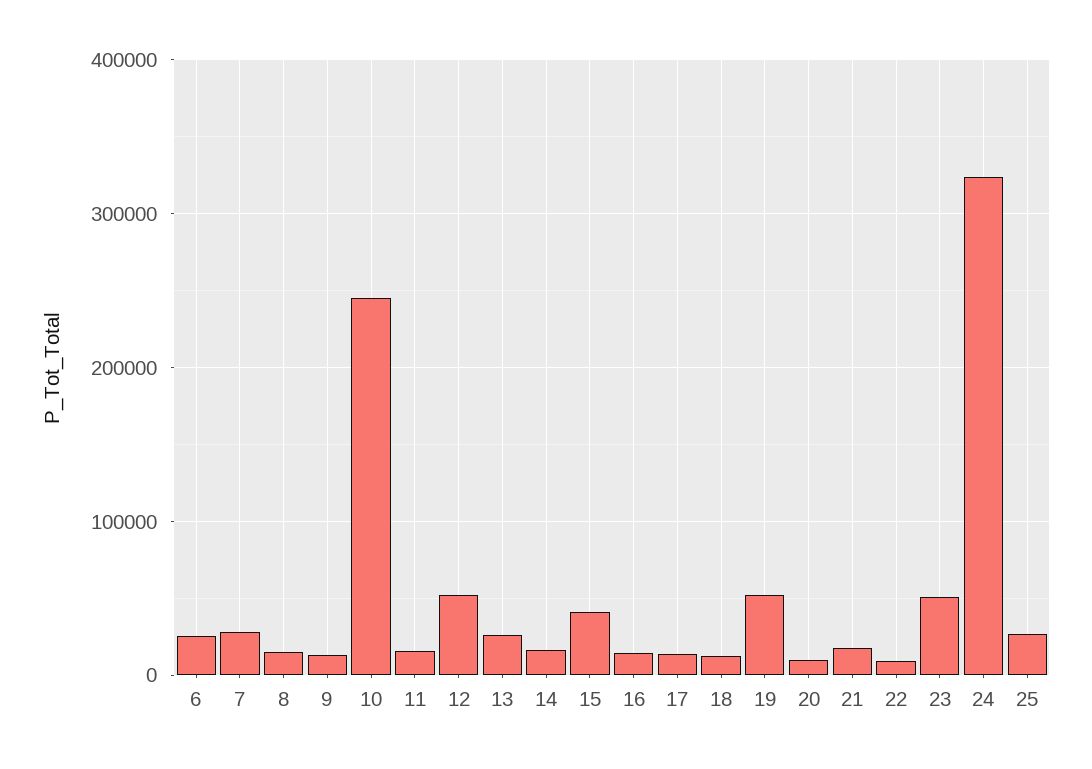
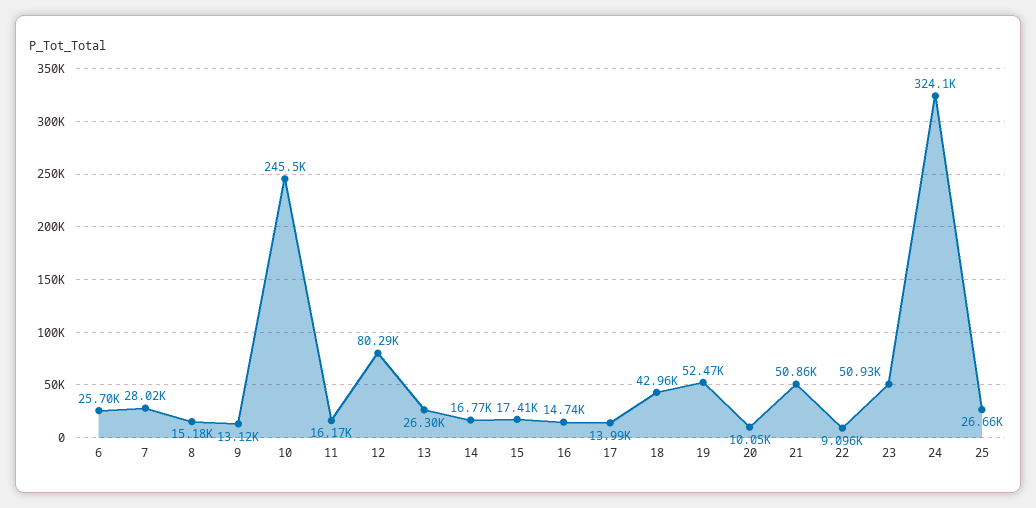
12: 50000 -> 80290
15: 40000 -> 17410
18: 10000 -> 42960
21: 20000 -> 50860

